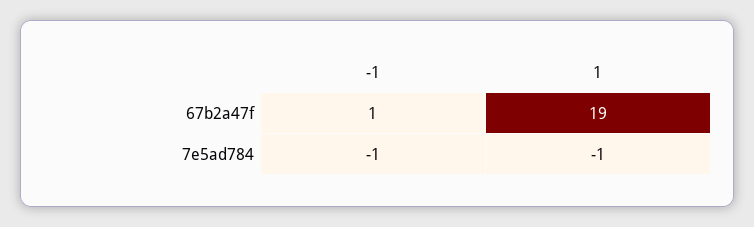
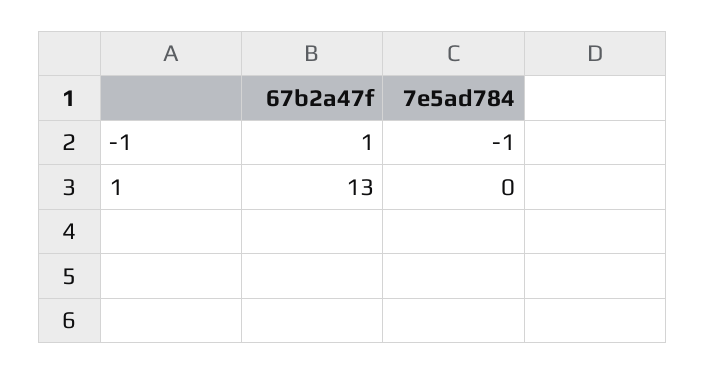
1, 67b2a47f: 19 -> 13
1, 7e5ad784: -1 -> 0

